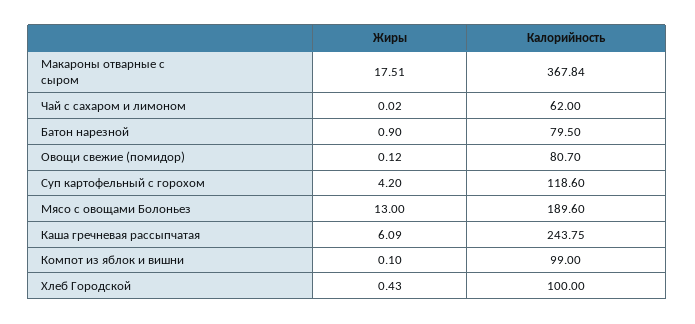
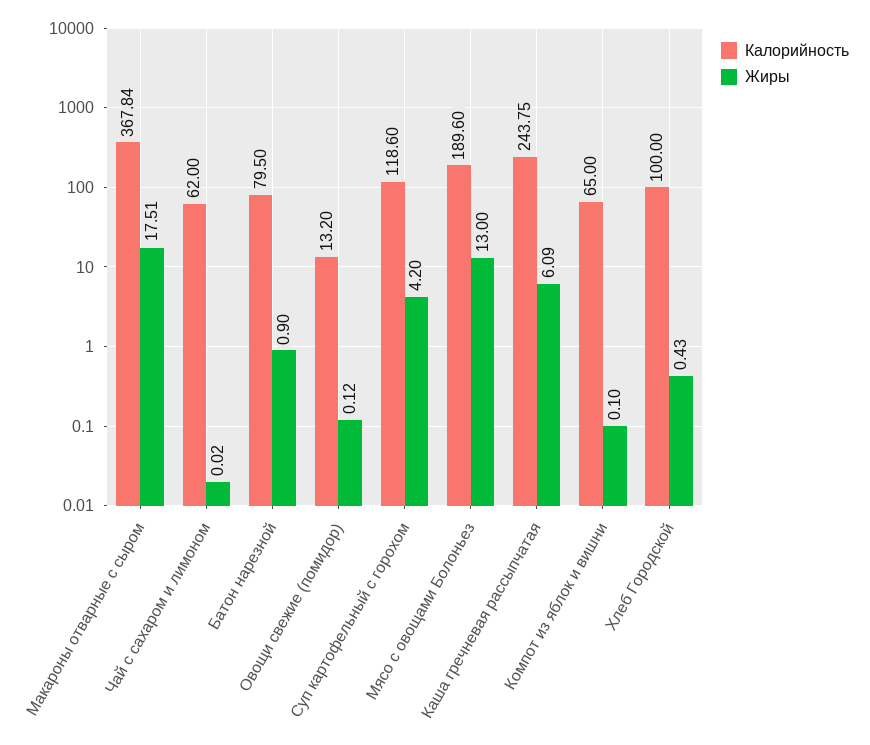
Калорийность, Овощи свежие (помидор): 80.7 -> 13.2
Калорийность, Компот из яблок и вишни: 99 -> 65

